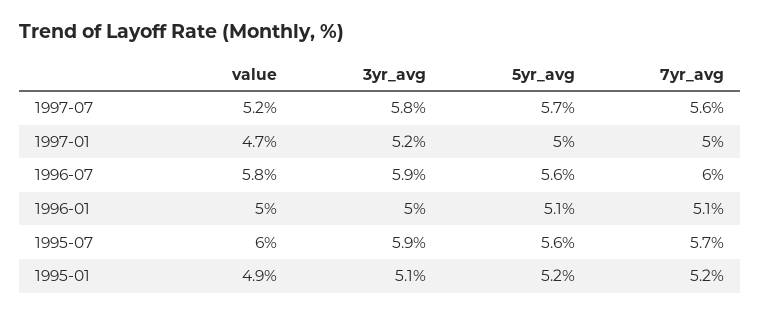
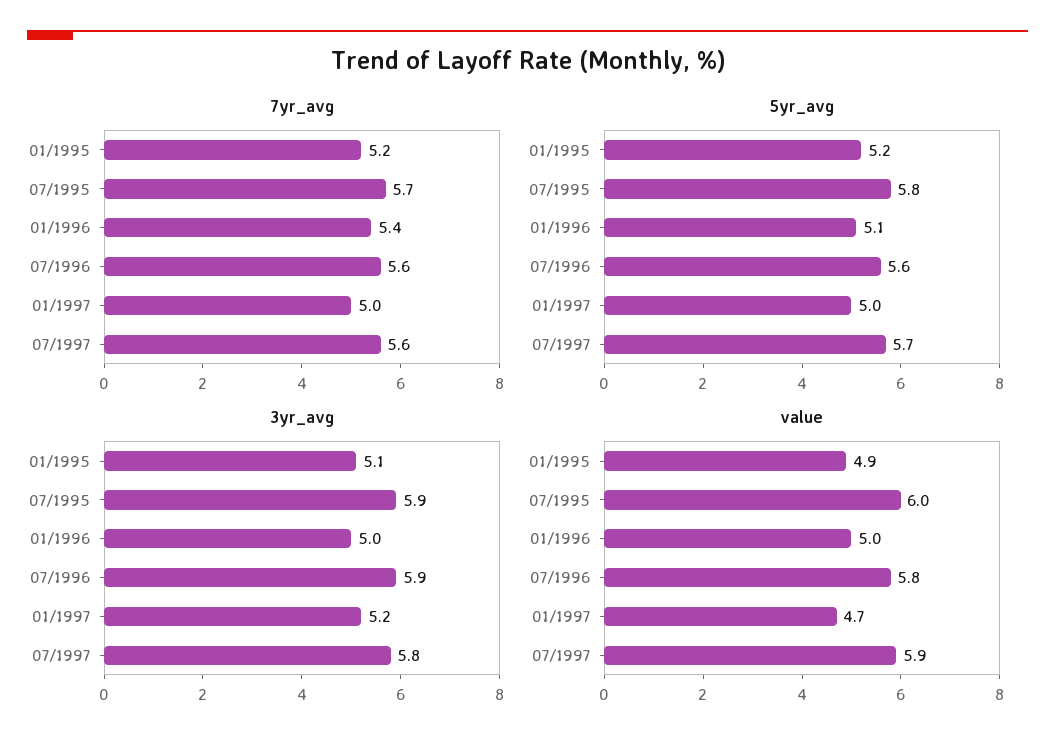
value, 1997-07: 5.2 -> 5.9
7yr_avg, 1996-07: 6 -> 5.6
7yr_avg, 1996-01: 5.1 -> 5.4
5yr_avg, 1995-07: 5.6 -> 5.8

